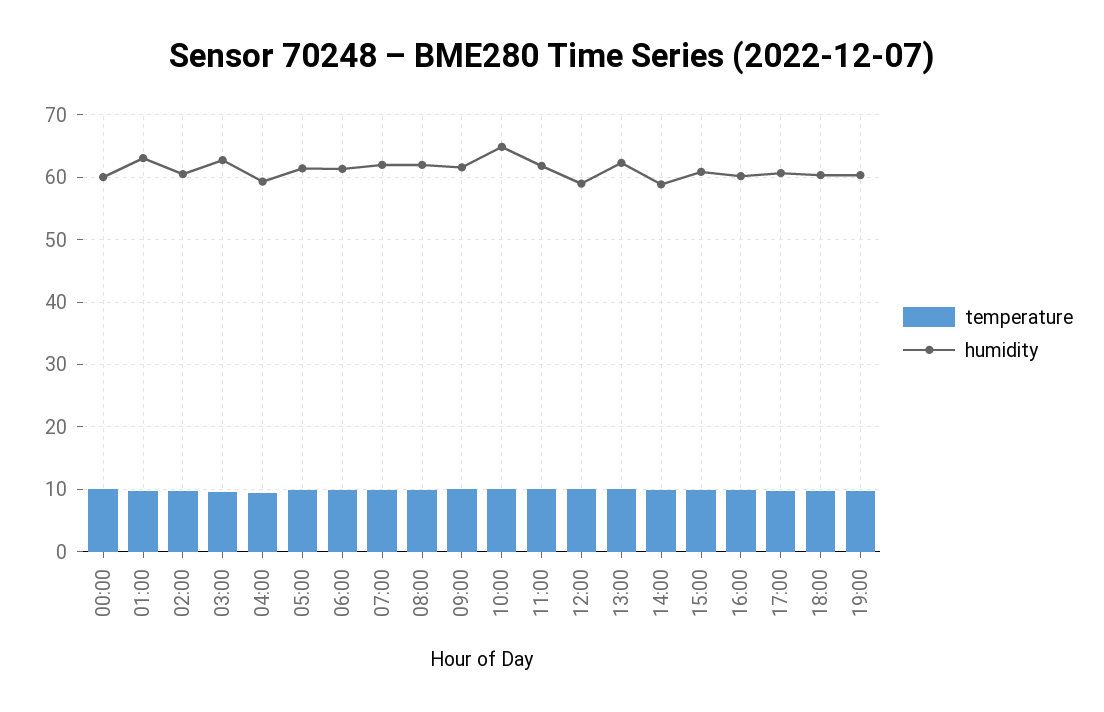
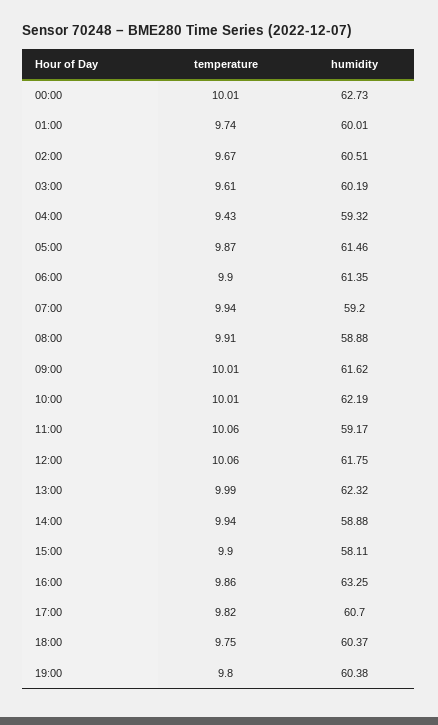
humidity, 00:00: 60 -> 62.73
humidity, 01:00: 63 -> 60.01
humidity, 03:00: 63 -> 60.19
humidity, 07:00: 62 -> 59.2
humidity, 08:00: 62 -> 58.88
humidity, 10:00: 65 -> 62.19
humidity, 11:00: 62 -> 59.17
humidity, 12:00: 59 -> 61.75
humidity, 15:00: 61 -> 58.11
humidity, 16:00: 60 -> 63.25

